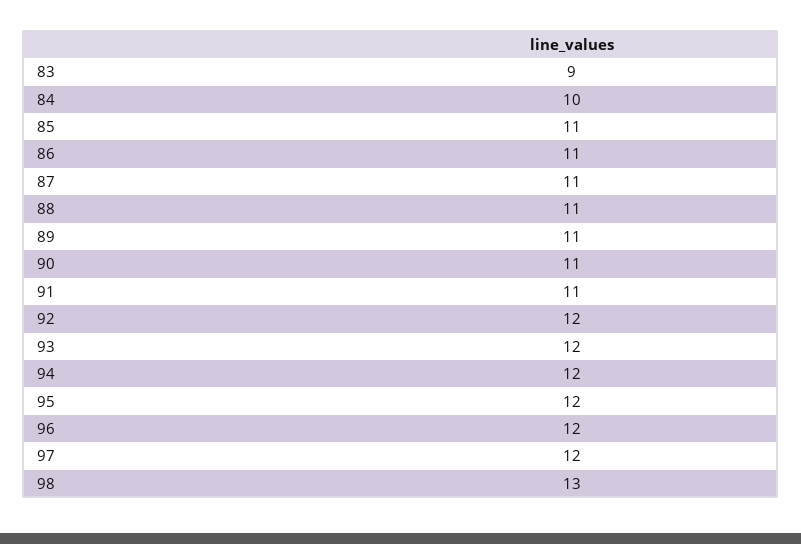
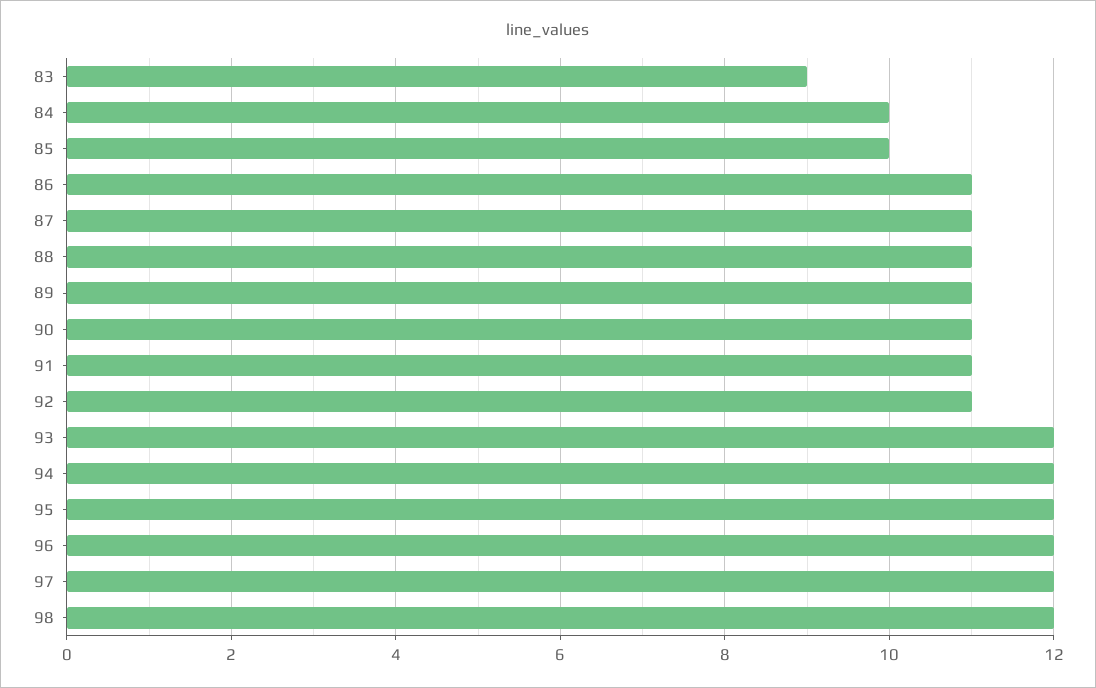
85: 11 -> 10
92: 12 -> 11
98: 13 -> 12

